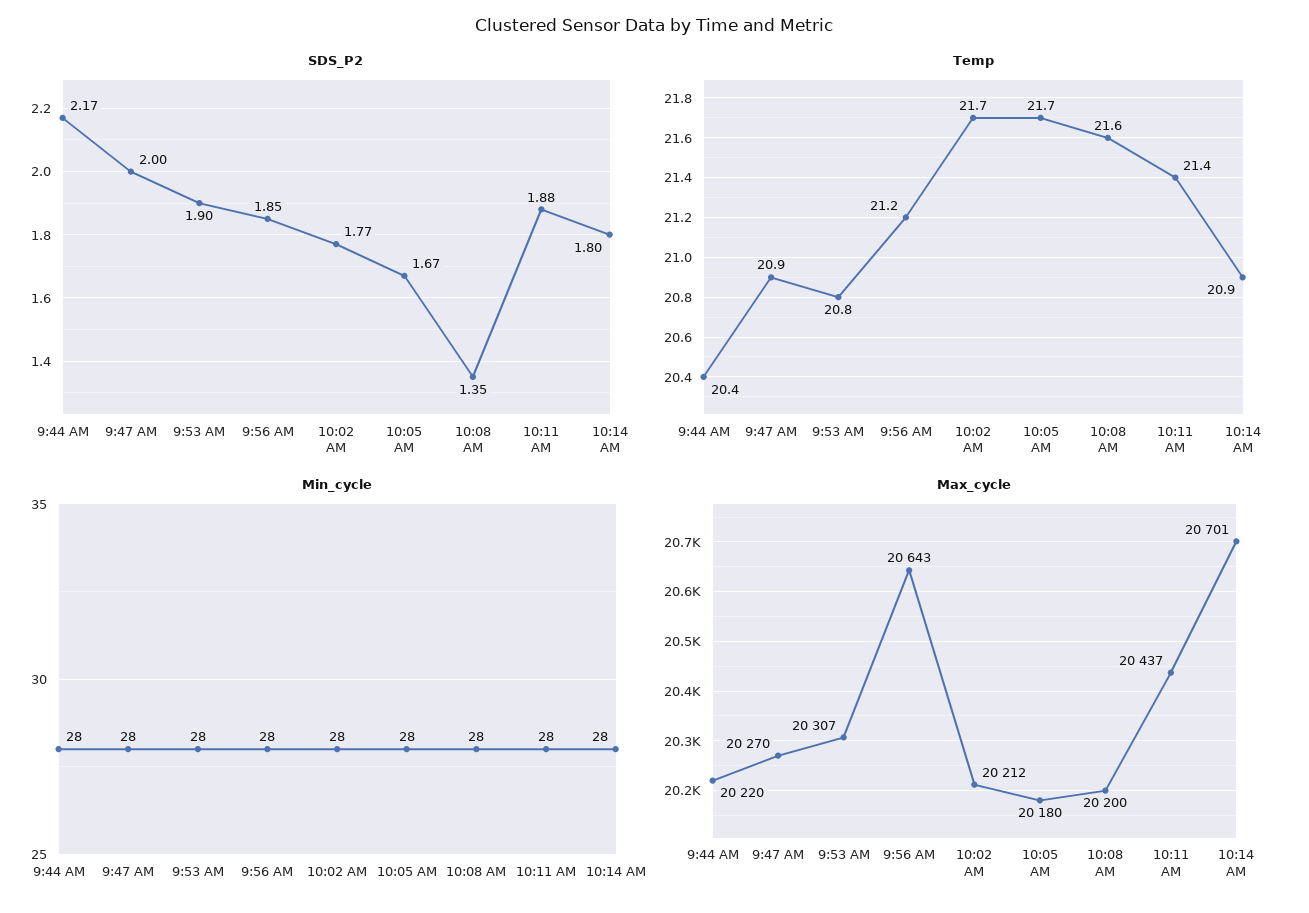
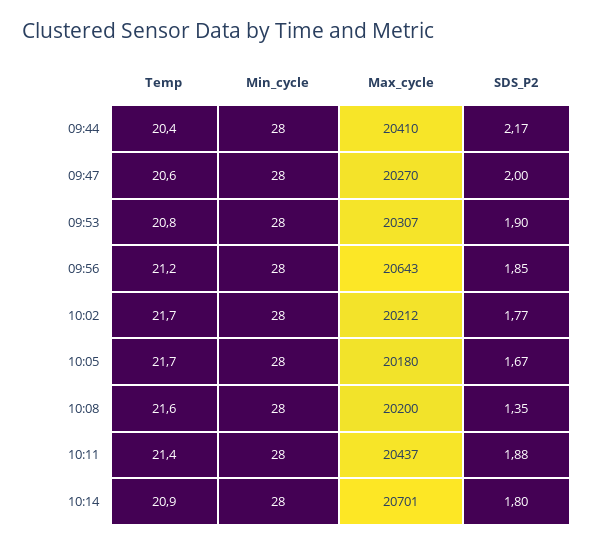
Temp, 9:47 AM: 20.9 -> 20.6
Max_cycle, 9:44 AM: 20220 -> 20410

